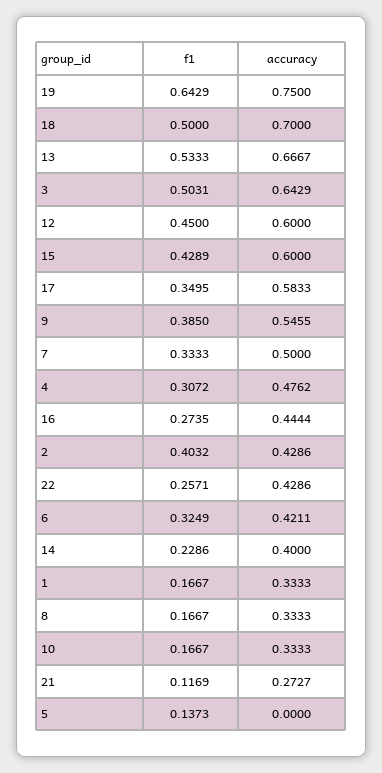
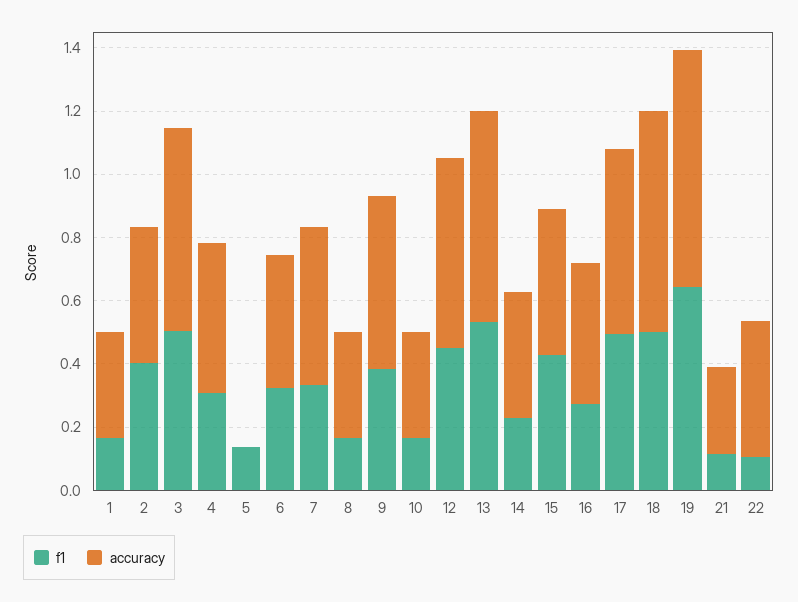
accuracy, 15: 0.6 -> 0.45
f1, 17: 0.3495 -> 0.5
f1, 22: 0.2571 -> 0.1

